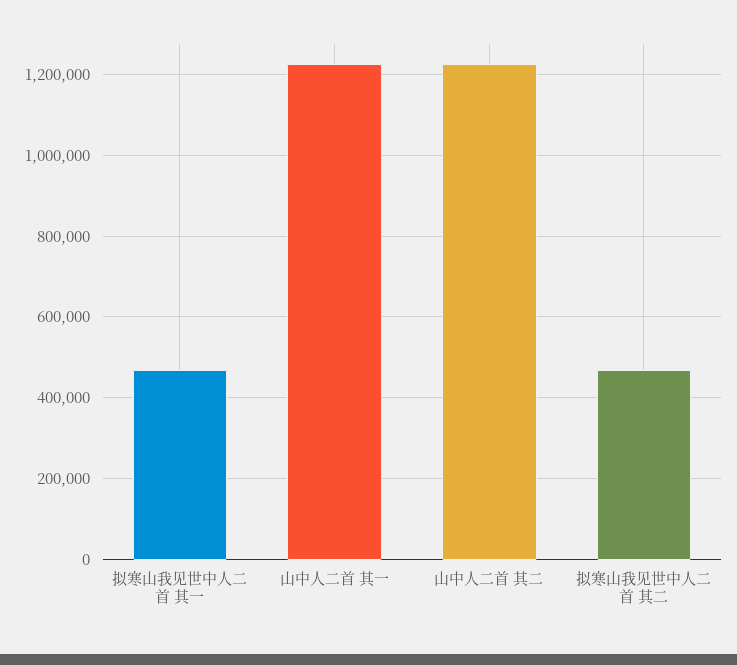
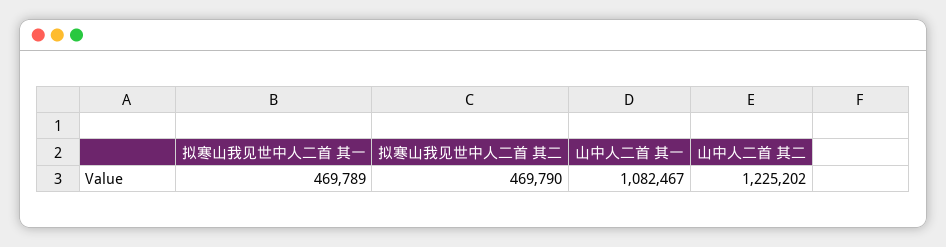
山中人二首 其一: 1220000 -> 1082467

